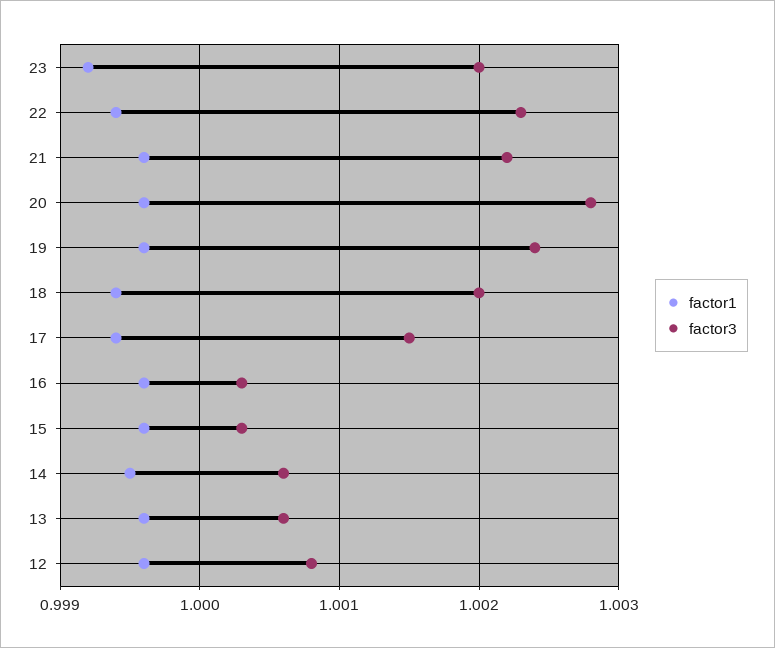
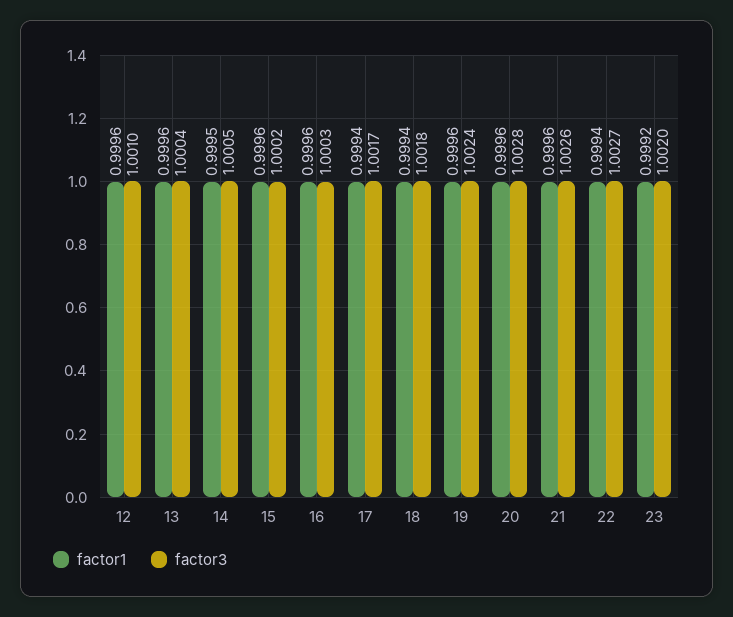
factor3, 22: 1.0023 -> 1.0027
factor3, 21: 1.0022 -> 1.0026
factor3, 18: 1.002 -> 1.0018
factor3, 17: 1.0015 -> 1.0017
factor3, 15: 1.0003 -> 1.0002
factor3, 14: 1.0006 -> 1.0005
factor3, 13: 1.0006 -> 1.0004
factor3, 12: 1.0008 -> 1.001

